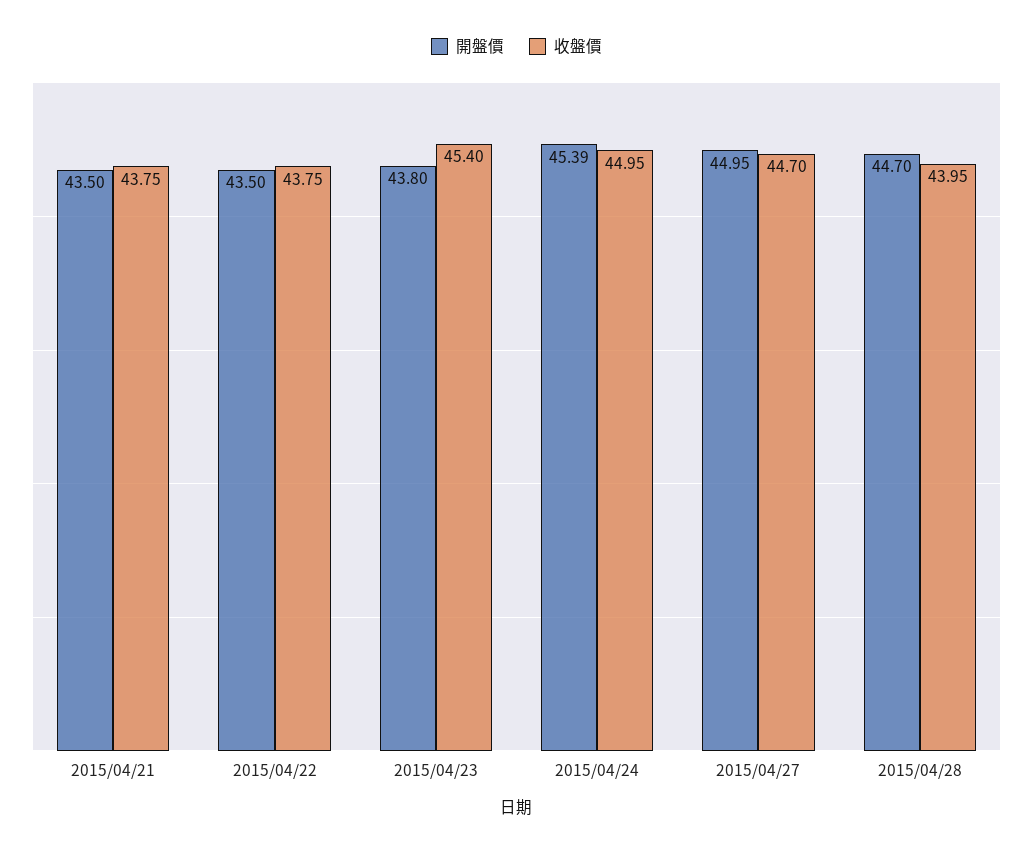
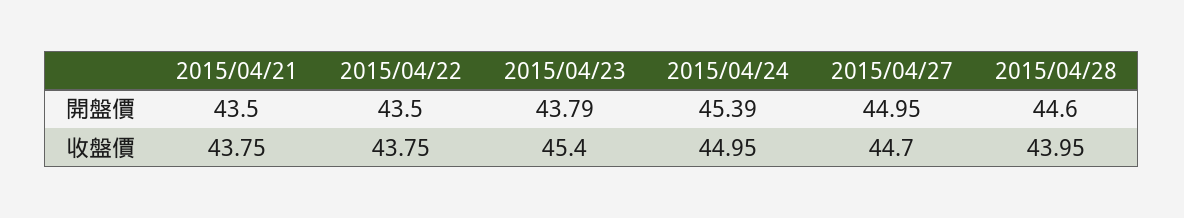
開盤價, 2015/04/23: 43.8 -> 43.79
開盤價, 2015/04/28: 44.7 -> 44.6

